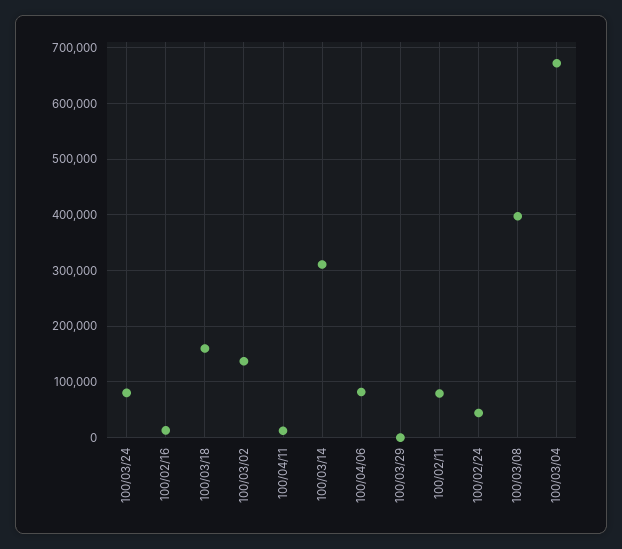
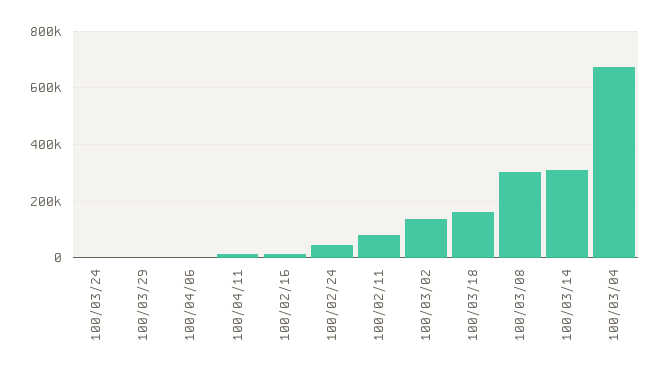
100/03/24: 80000 -> 0
100/04/06: 80000 -> 0
100/03/08: 400000 -> 300000

